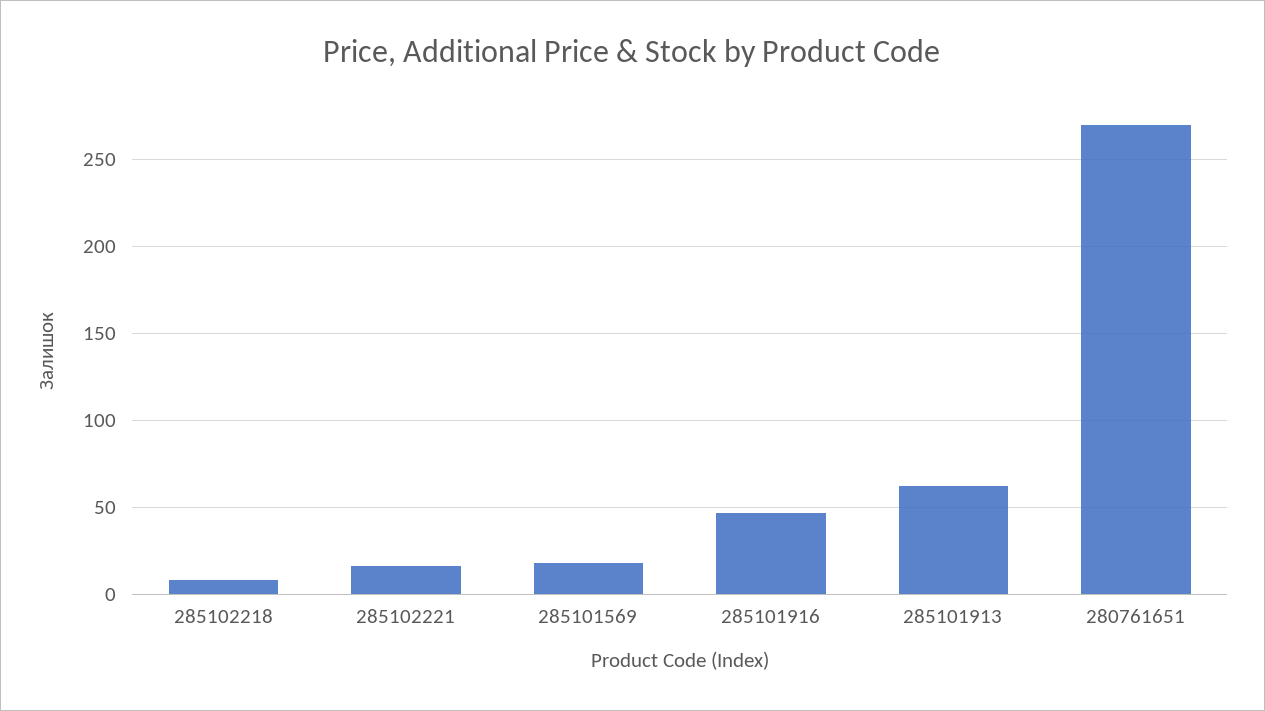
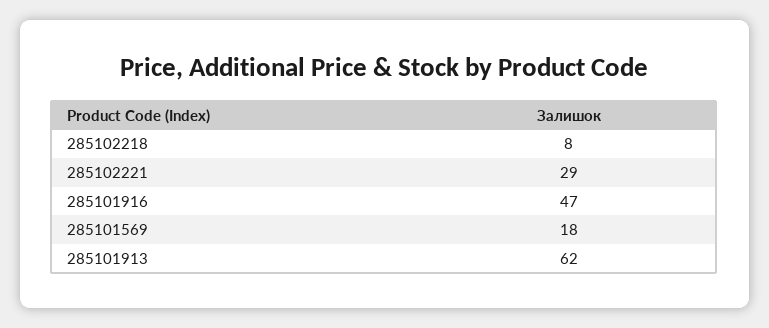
285102221: 15 -> 29
280761651: 270 -> none

